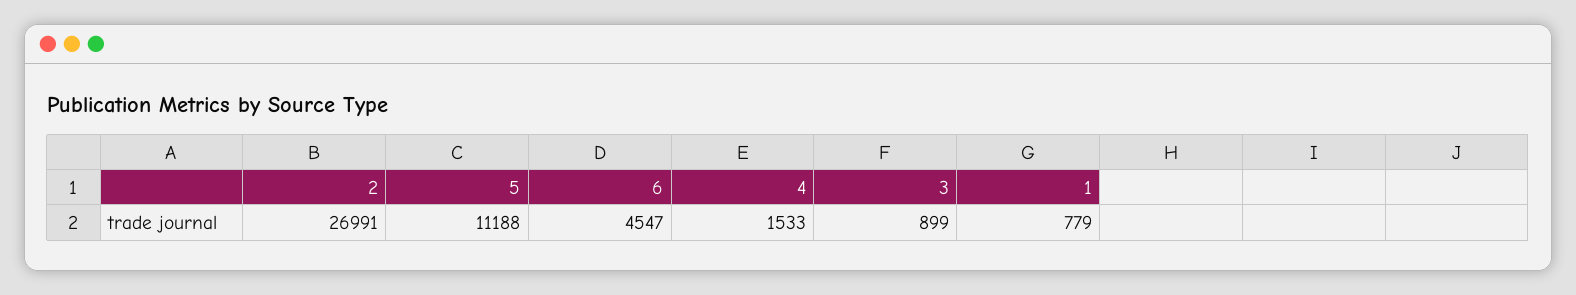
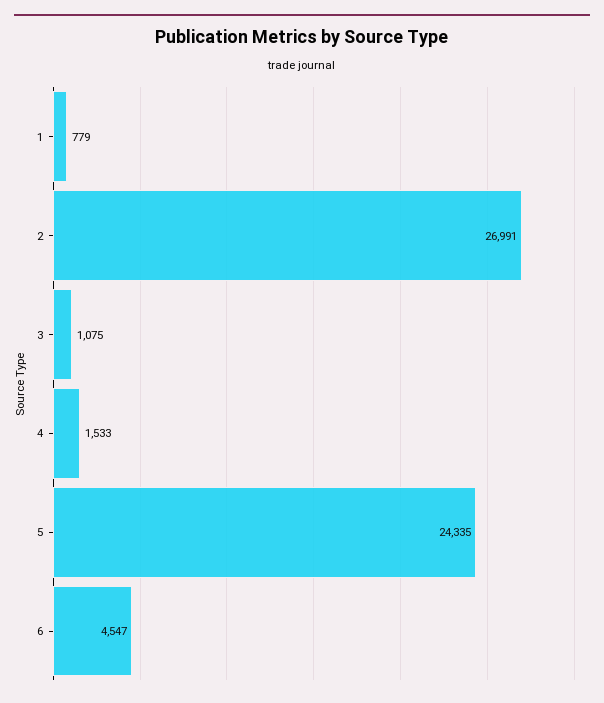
5: 11188 -> 24335
3: 899 -> 1075

